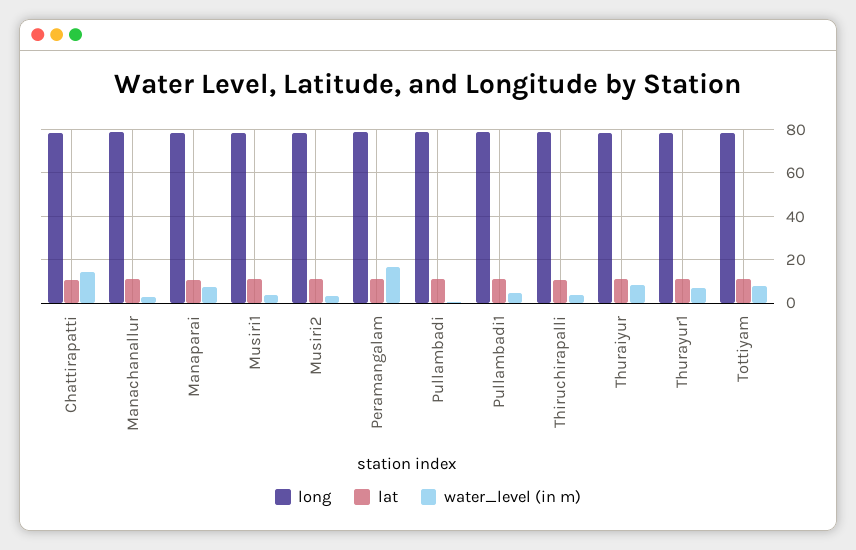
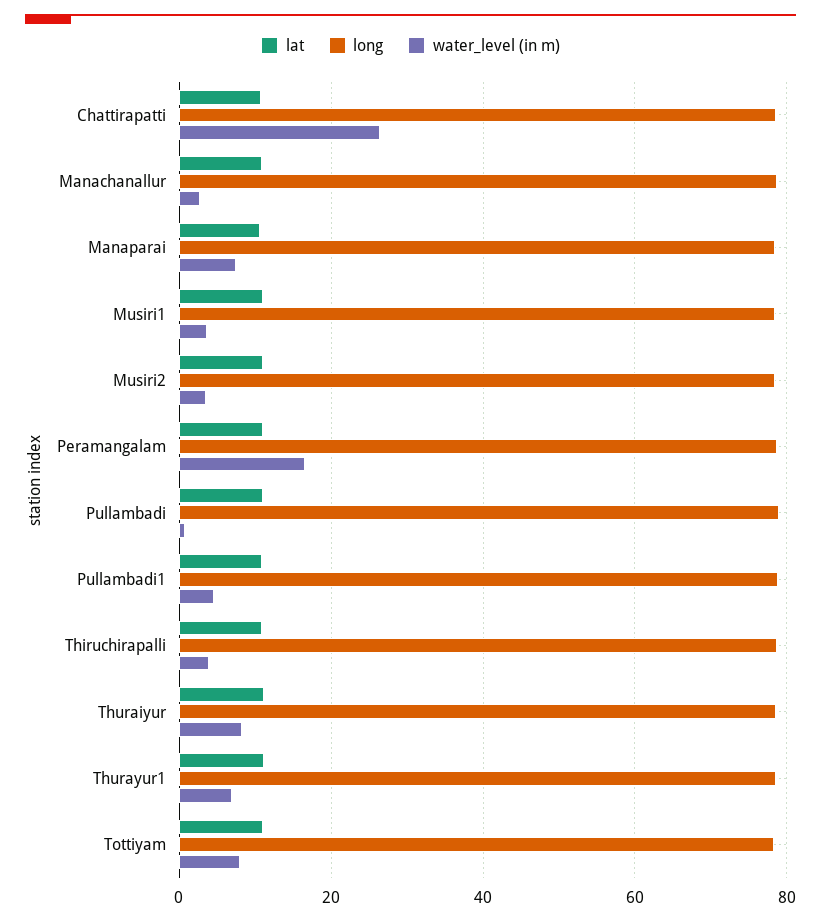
water_level (in m), Chattirapatti: 15 -> 26

